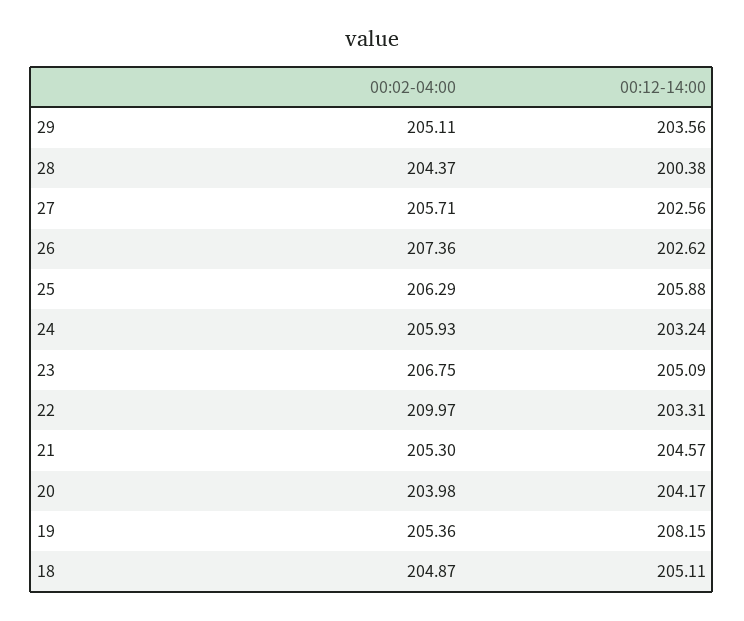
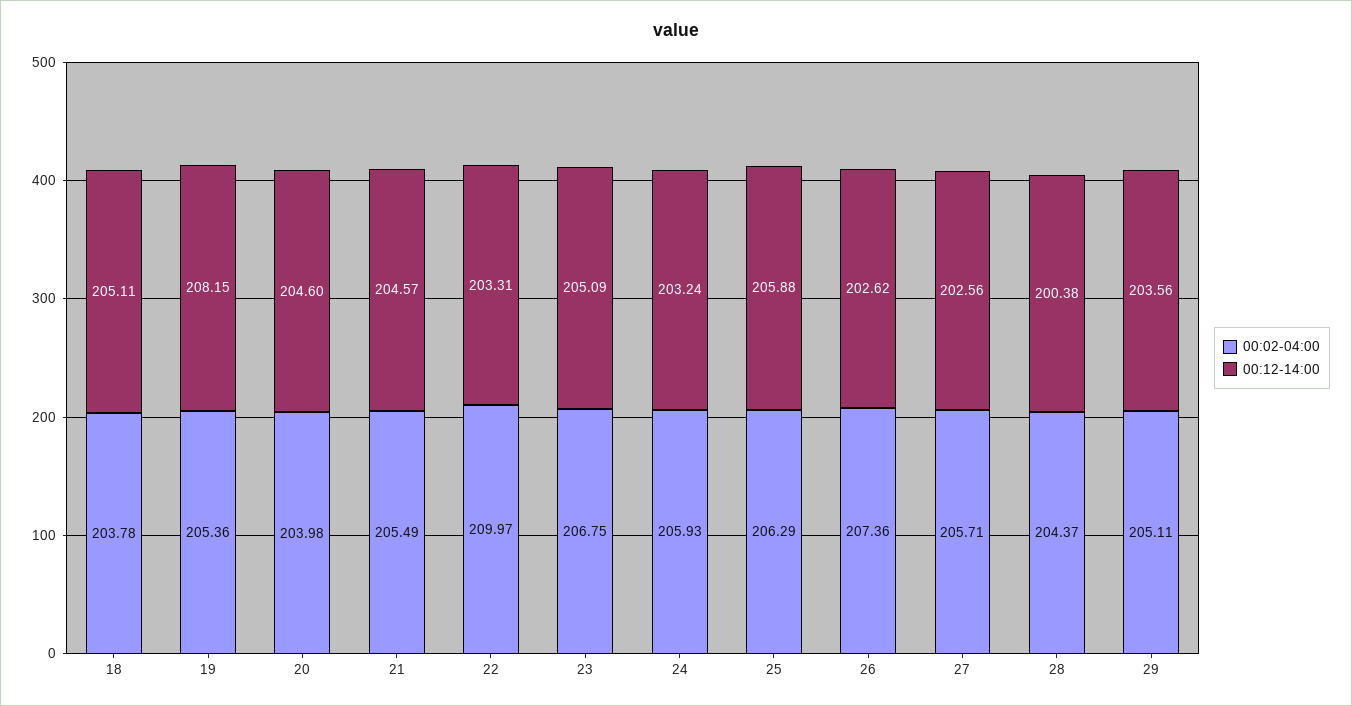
00:02-04:00, 21: 205.3 -> 205.49
00:12-14:00, 20: 204.17 -> 204.6
00:02-04:00, 18: 204.87 -> 203.78

